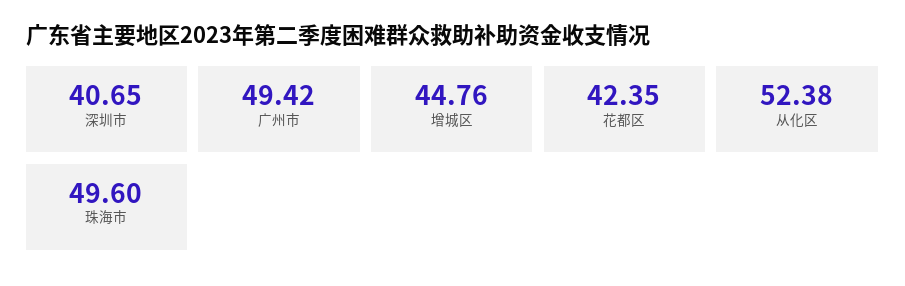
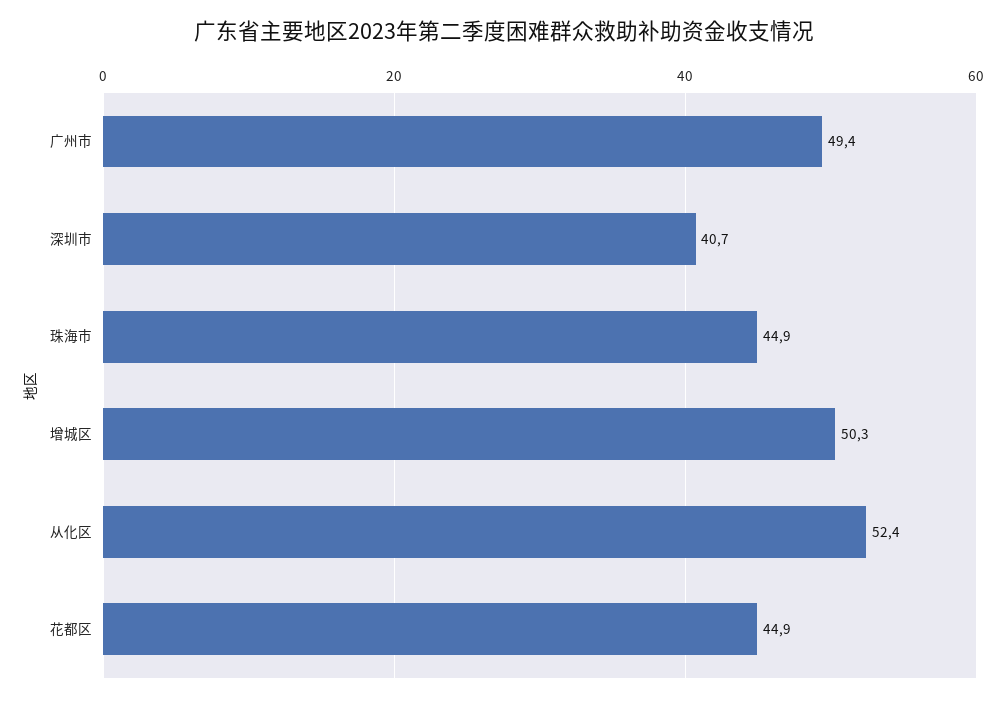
增城区: 44.76 -> 50.3
花都区: 42.35 -> 44.9
珠海市: 49.6 -> 44.9

